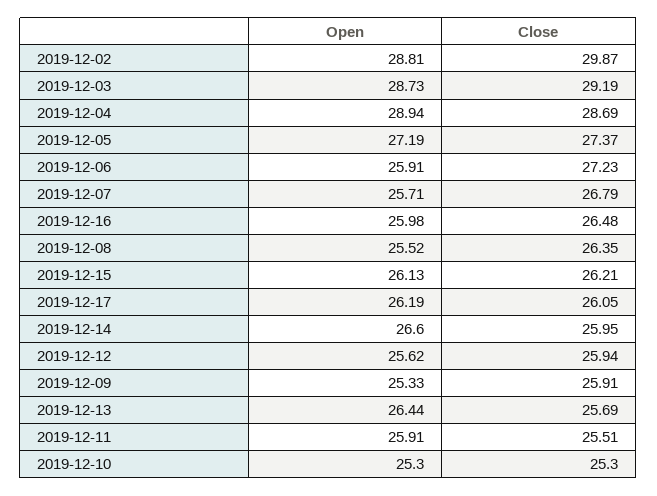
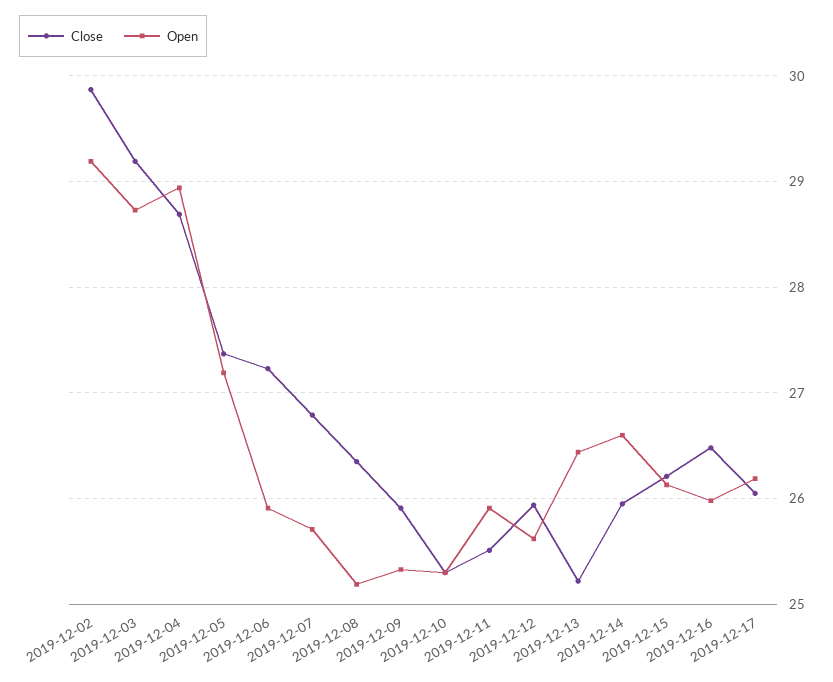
Open, 2019-12-02: 28.81 -> 29.2
Open, 2019-12-08: 25.52 -> 25.2
Close, 2019-12-13: 25.69 -> 25.2

